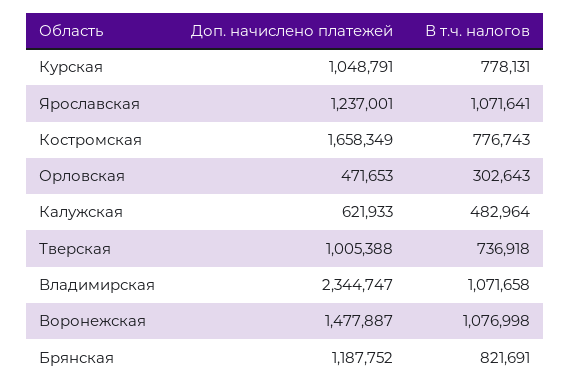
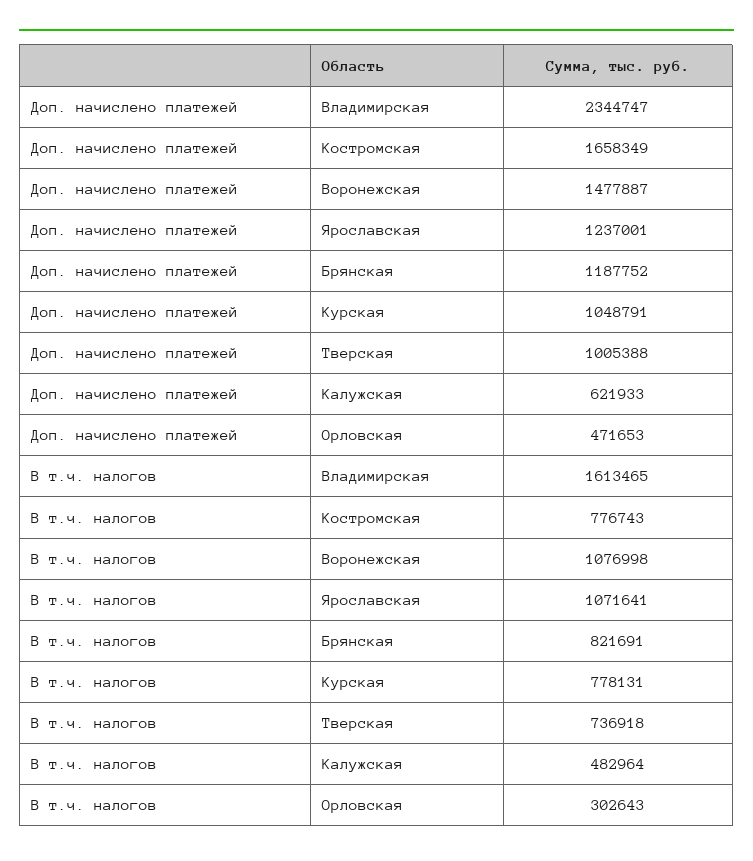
В т.ч. налогов, Владимирская: 1071658 -> 1613465

